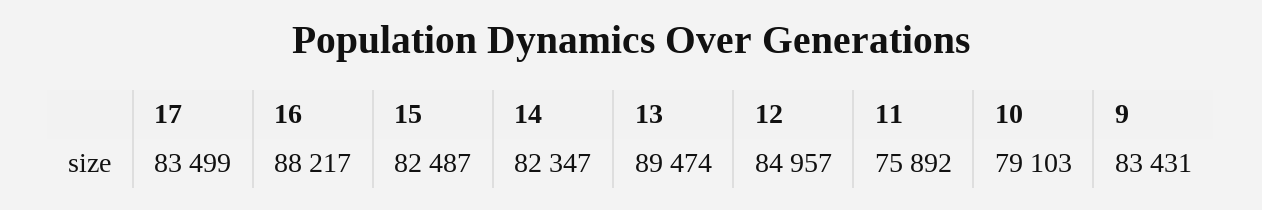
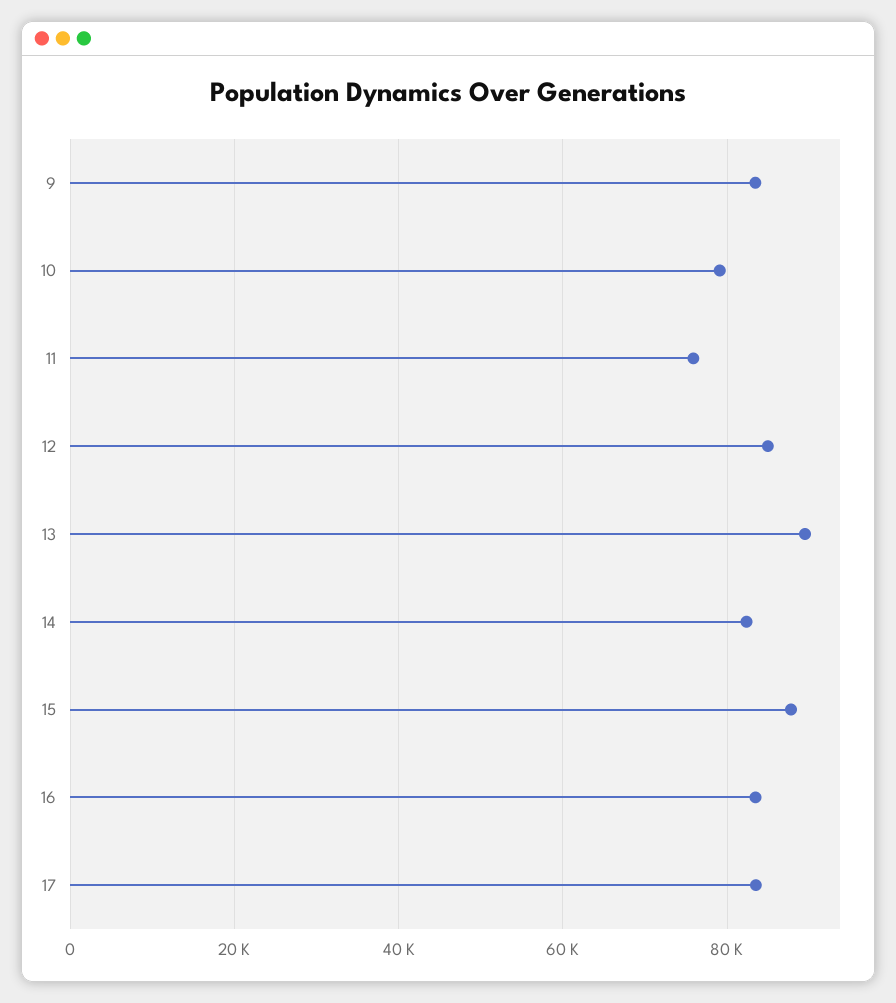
16: 88217 -> 84000
15: 82487 -> 88000

